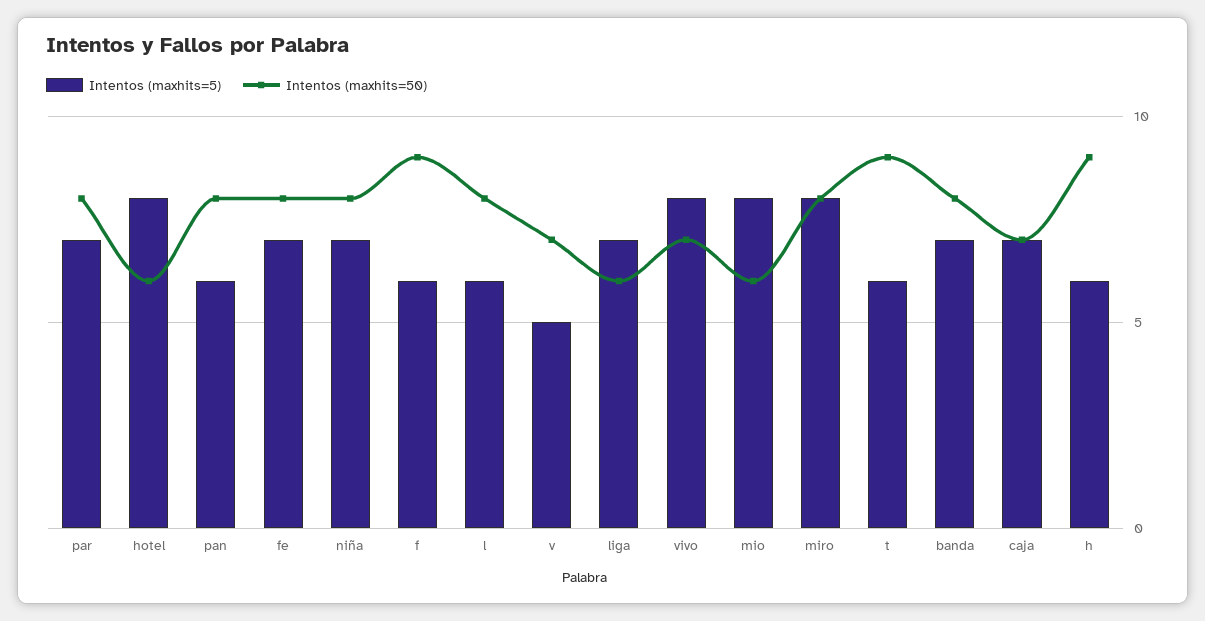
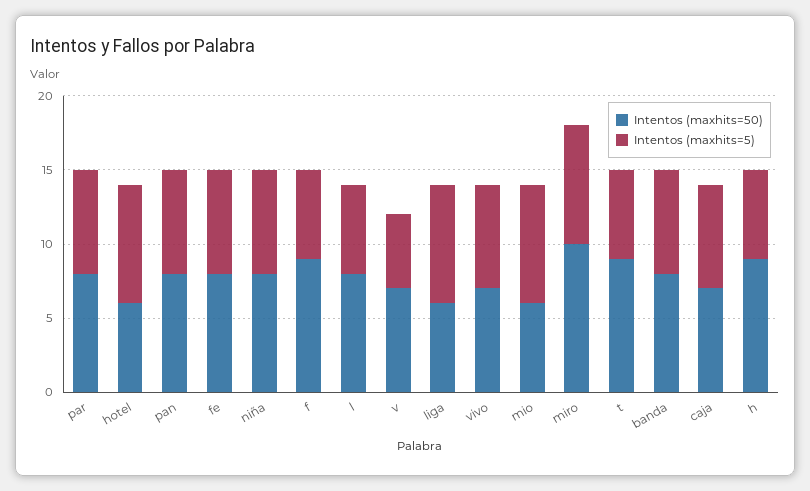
Intentos (maxhits=5), pan: 6 -> 7
Intentos (maxhits=5), liga: 7 -> 8
Intentos (maxhits=5), vivo: 8 -> 7
Intentos (maxhits=50), miro: 8 -> 10

